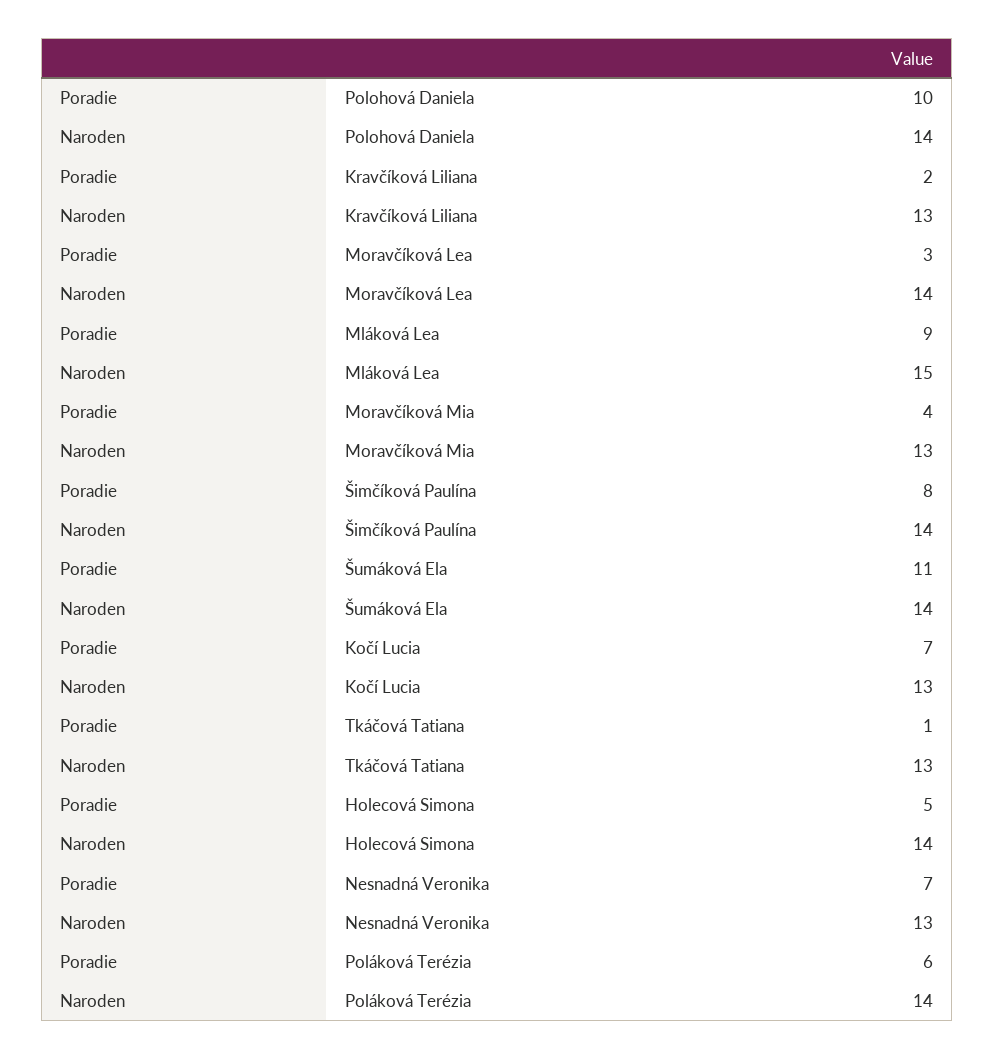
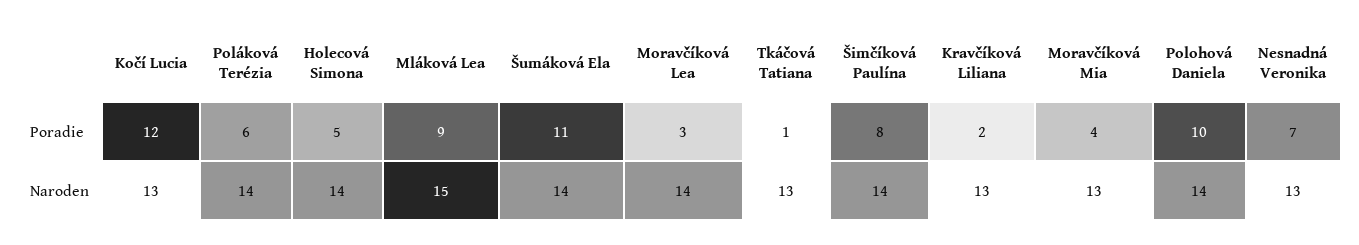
Poradie, Kočí Lucia: 7 -> 12

